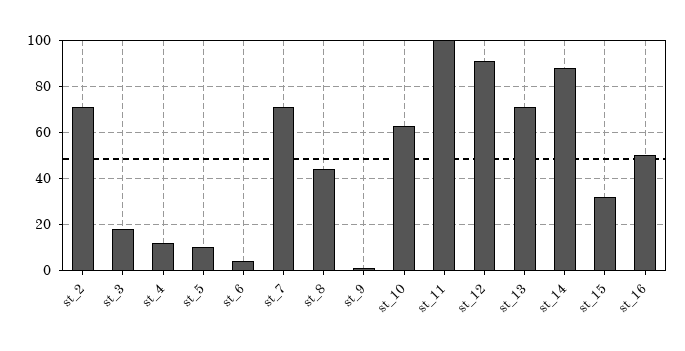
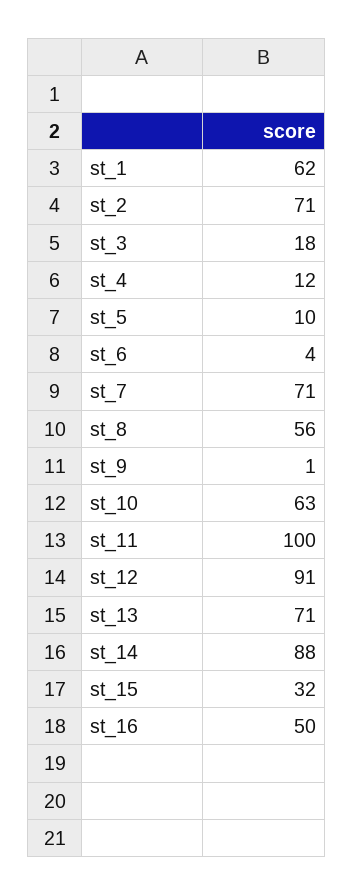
st_8: 45 -> 56
st_1: none -> 62

